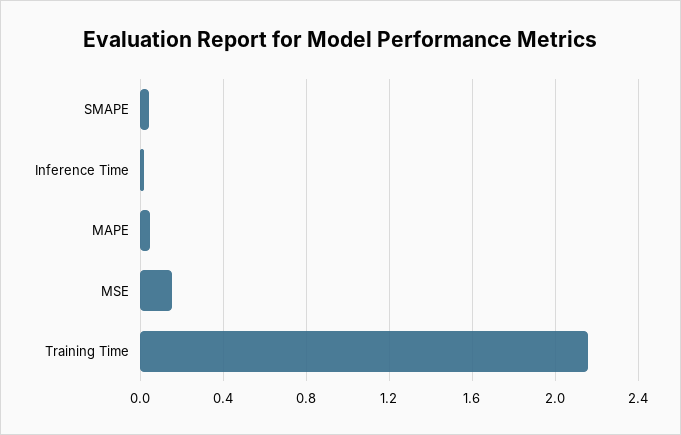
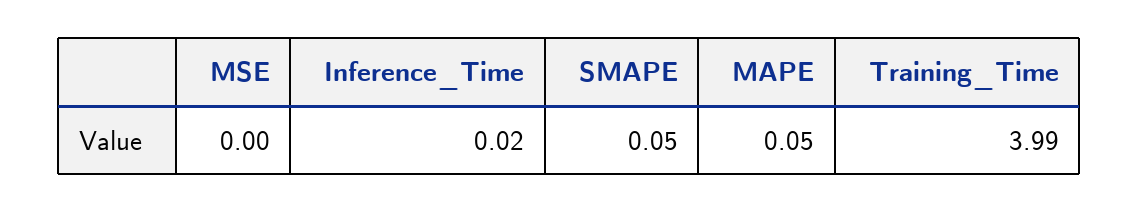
MSE: 0.15 -> 0
Training Time: 2.15 -> 3.99

